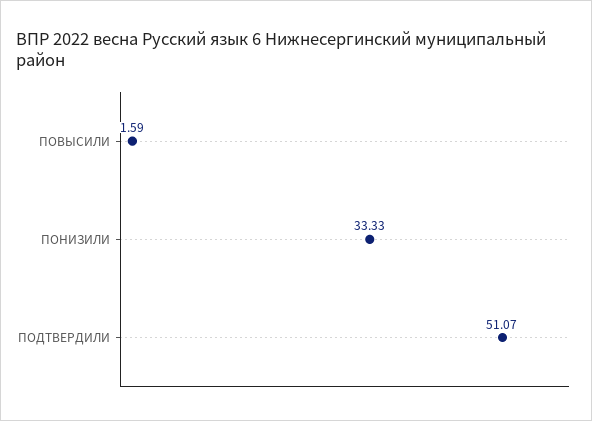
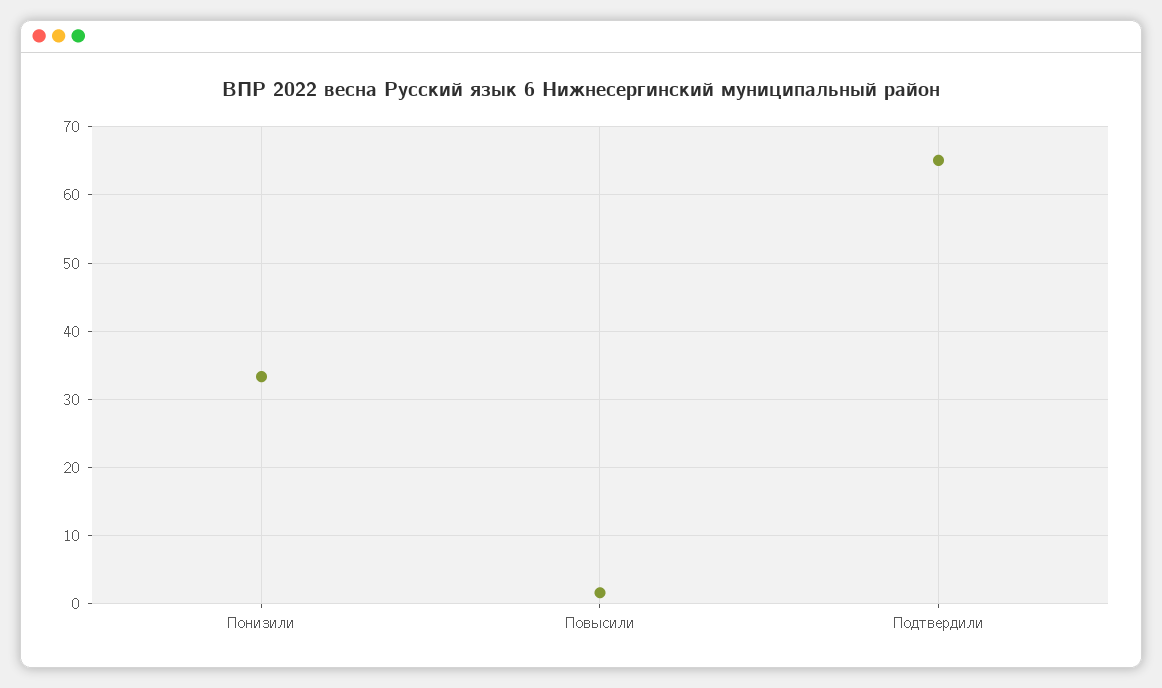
ПОДТВЕРДИЛИ: 51.07 -> 65

